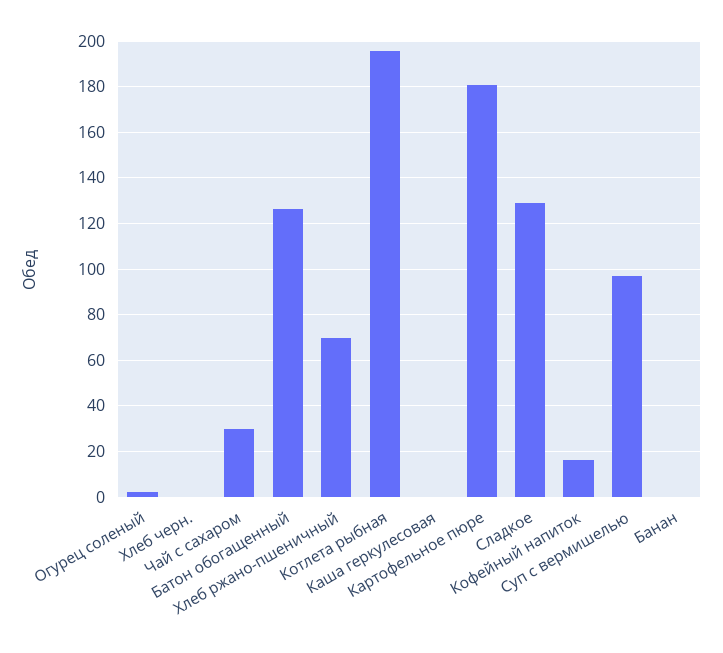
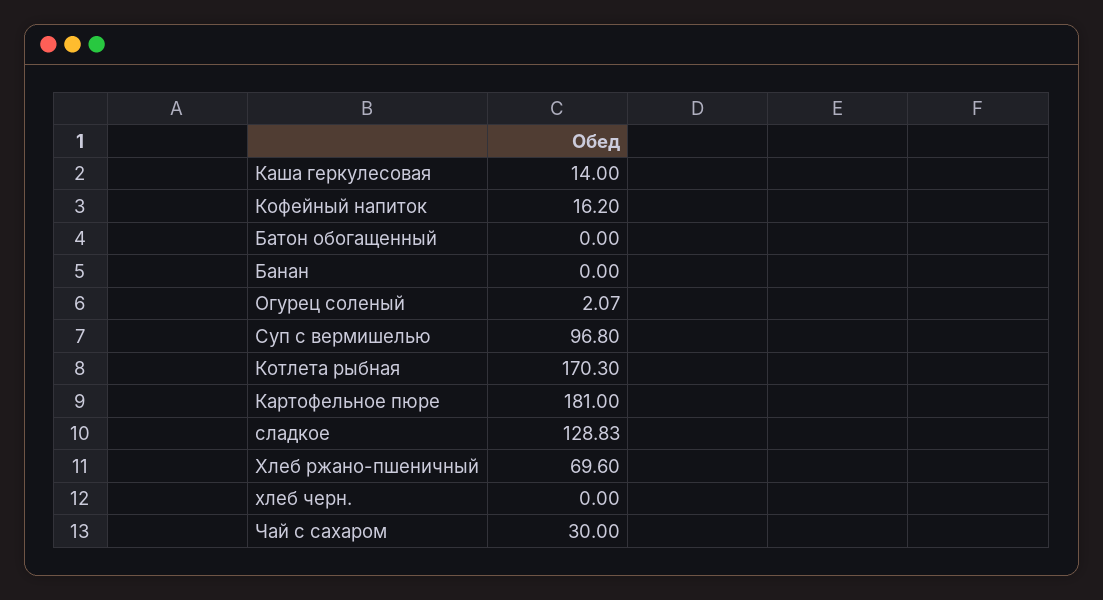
Батон обогащенный: 125 -> 0
Котлета рыбная: 195 -> 170.3
Каша геркулесовая: 0 -> 14

